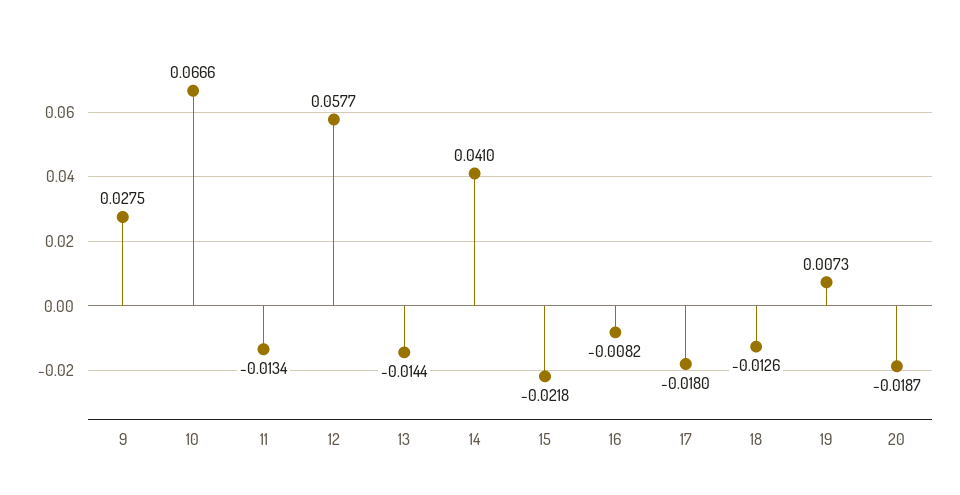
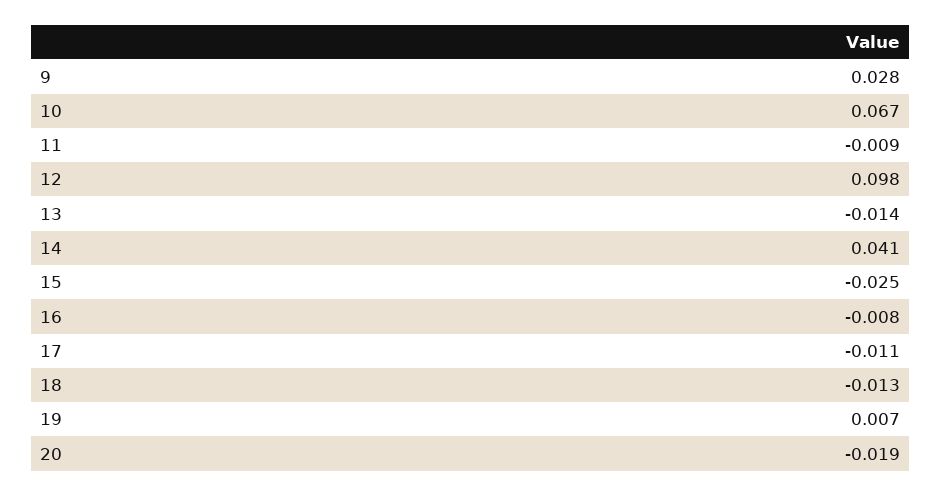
11: -0.0134 -> -0.009
12: 0.0577 -> 0.098
15: -0.0218 -> -0.025
17: -0.018 -> -0.011

